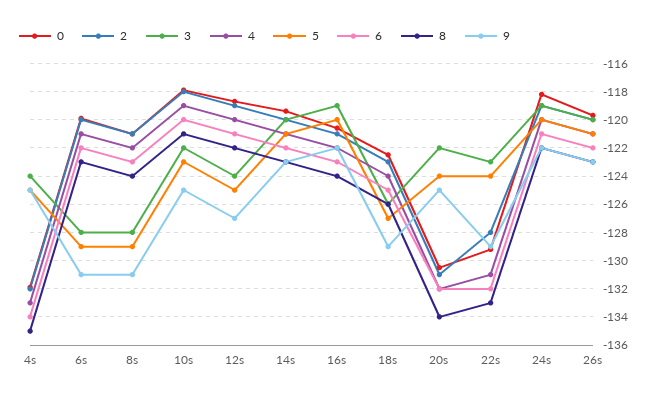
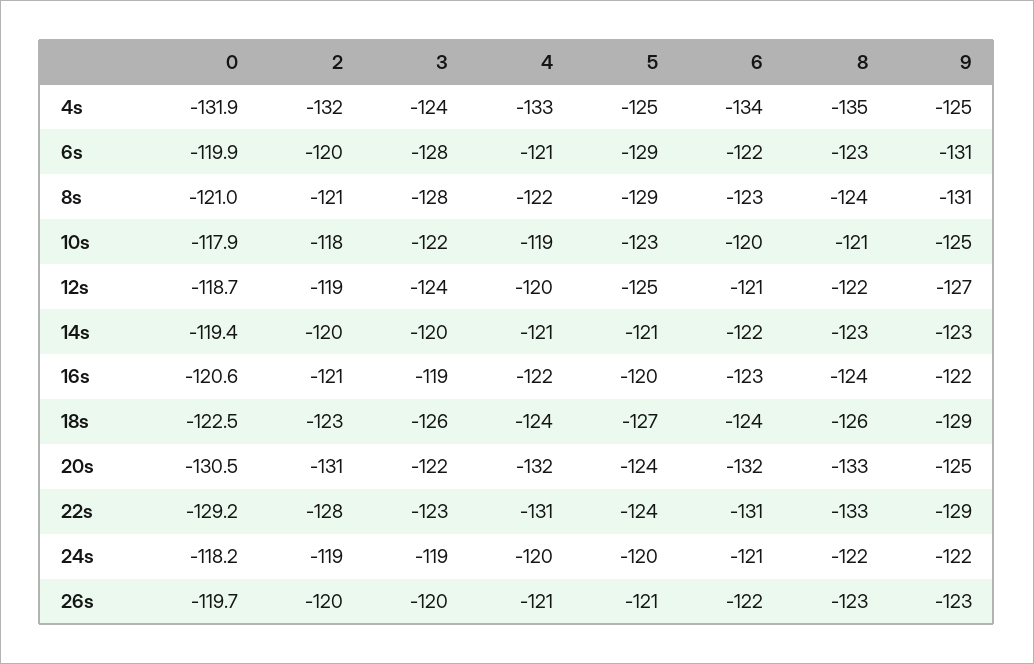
6, 18s: -125 -> -124
8, 20s: -134 -> -133
6, 22s: -132 -> -131

